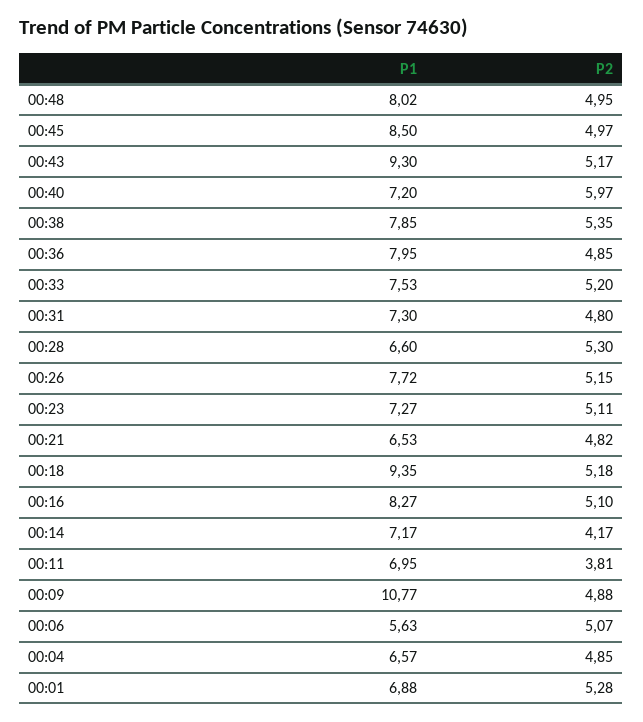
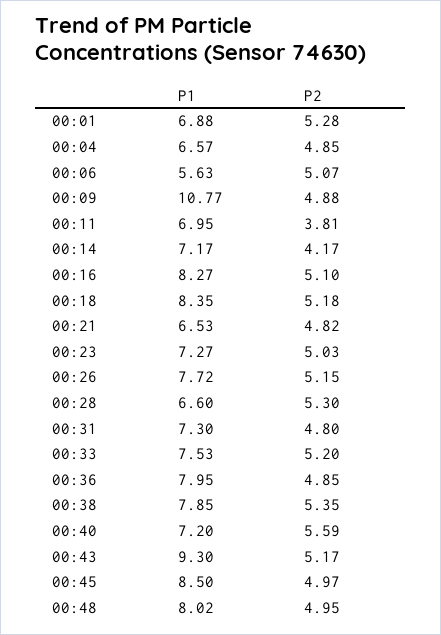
P2, 00:40: 5.97 -> 5.59
P2, 00:23: 5.11 -> 5.03
P1, 00:18: 9.35 -> 8.35

